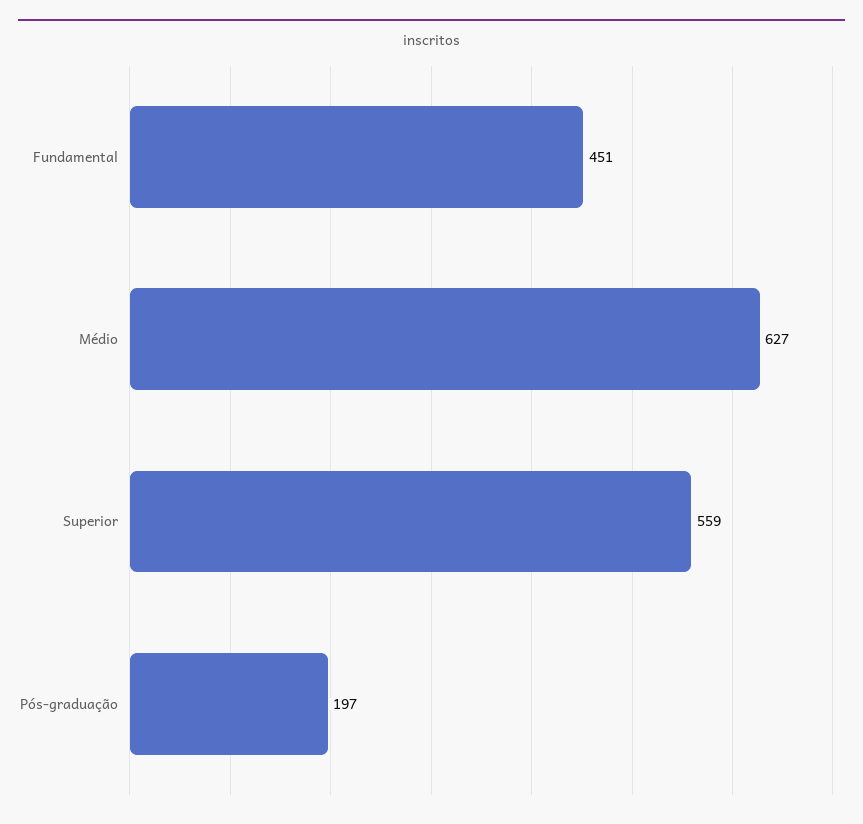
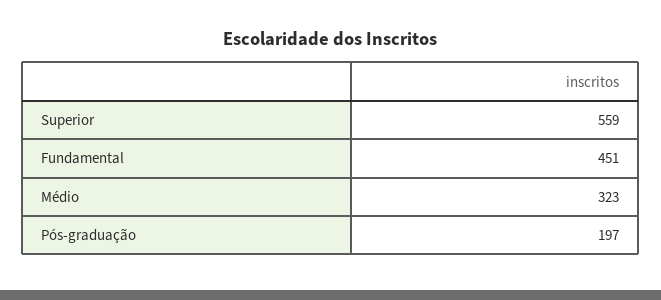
Médio: 627 -> 323

